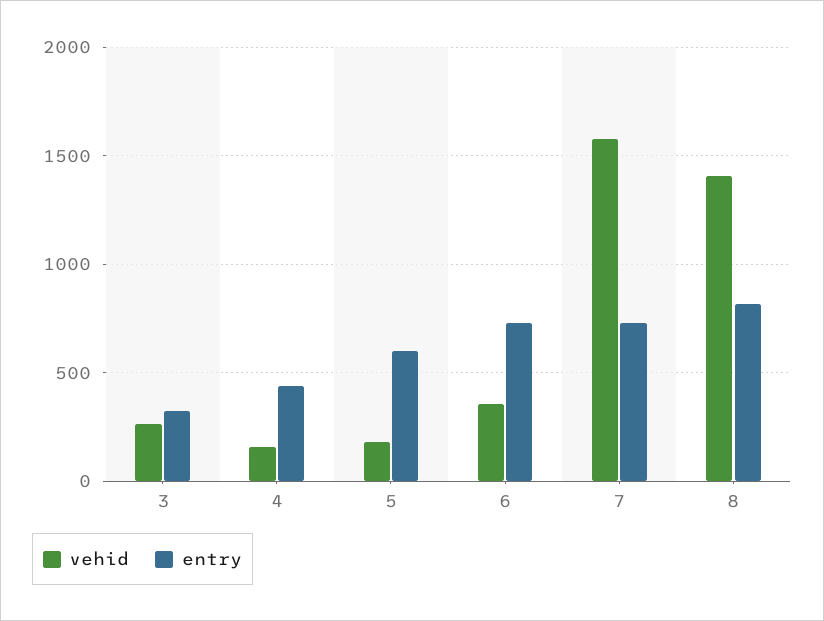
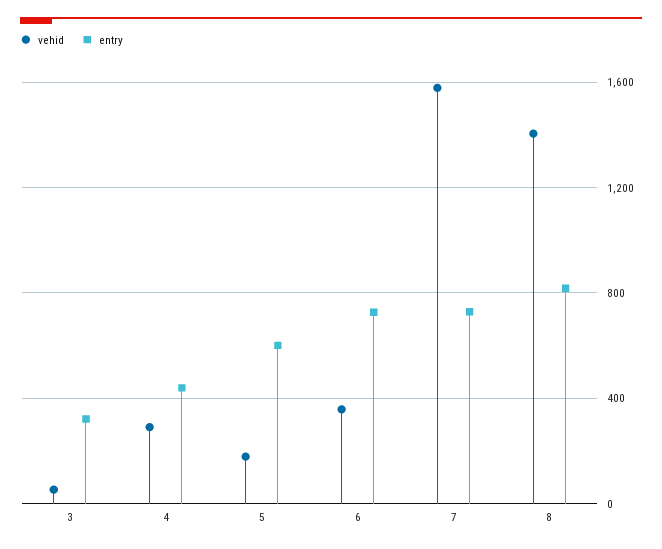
vehid, 3: 250 -> 50
vehid, 4: 150 -> 300

